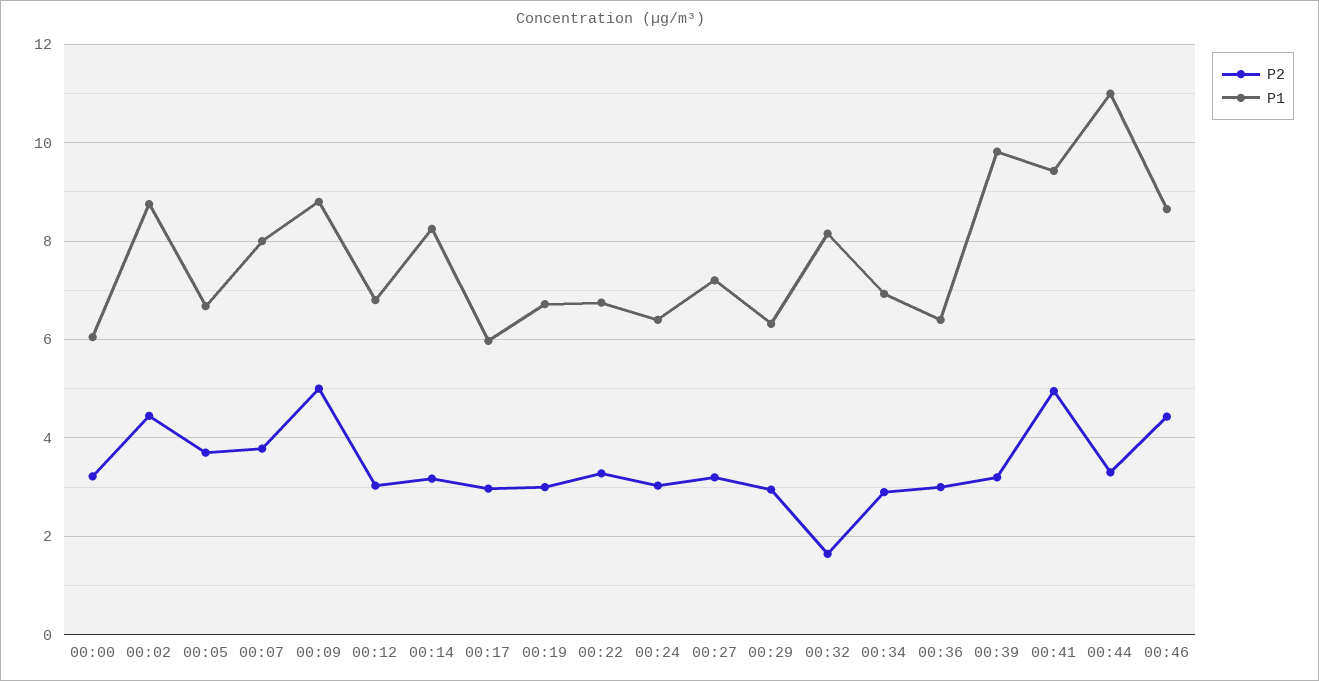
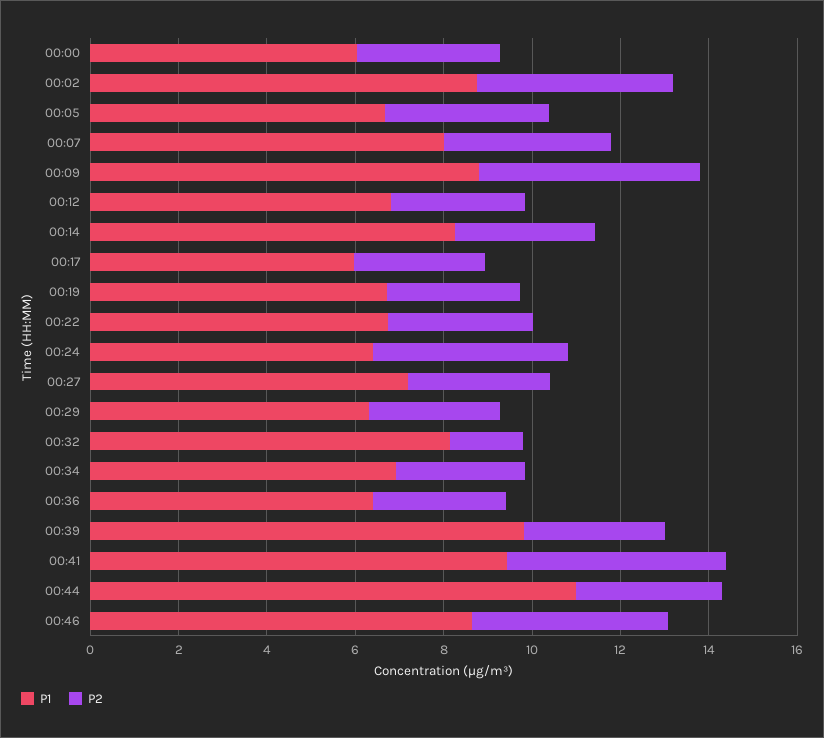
P2, 00:24: 3 -> 4.5

